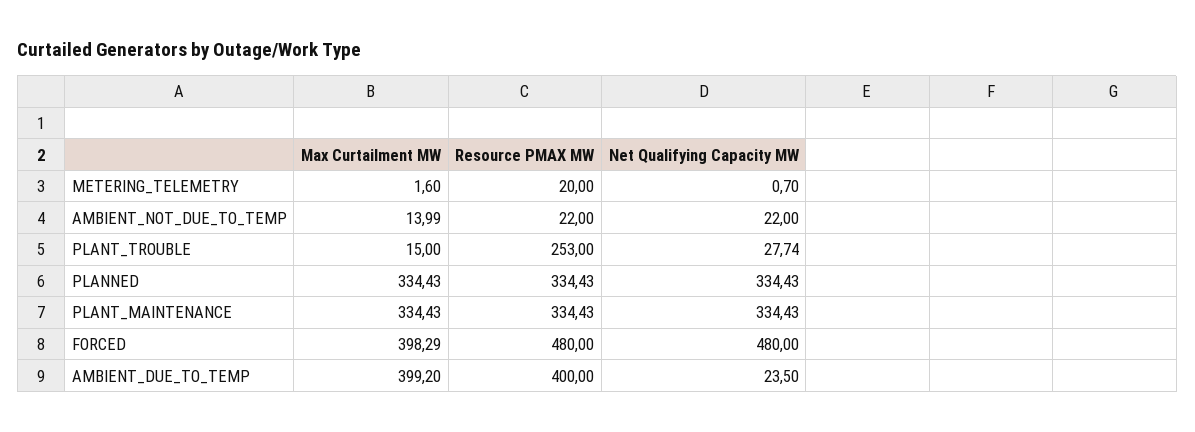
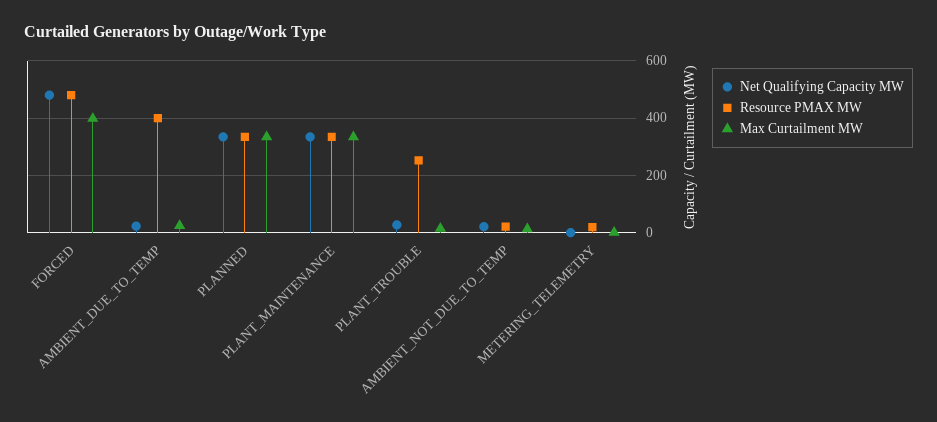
Max Curtailment MW, AMBIENT_DUE_TO_TEMP: 399.2 -> 25

